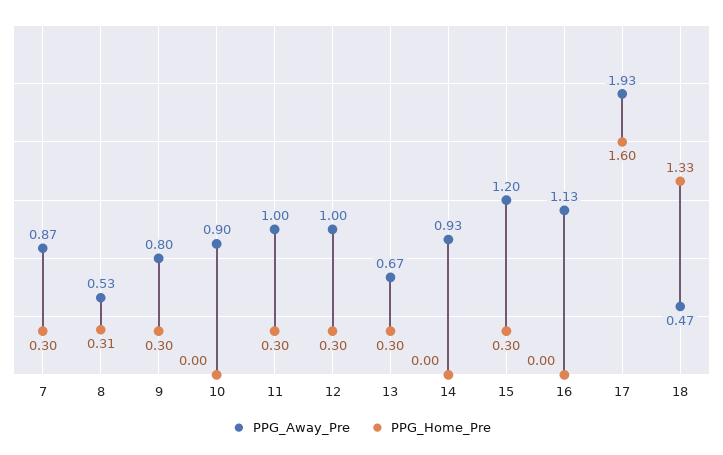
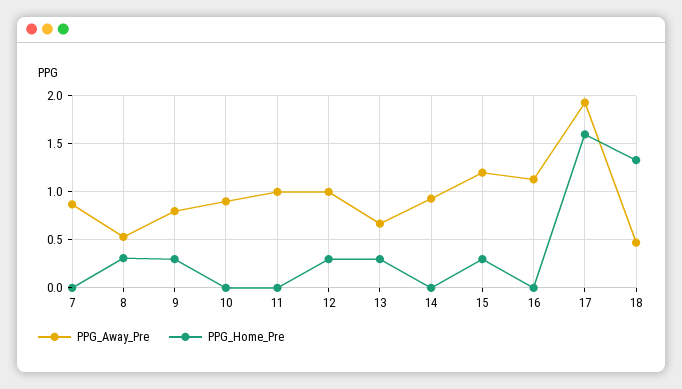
PPG_Home_Pre, 7: 0.3 -> 0
PPG_Home_Pre, 11: 0.3 -> 0

